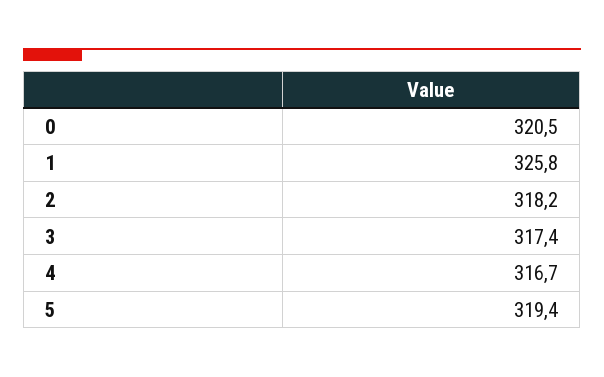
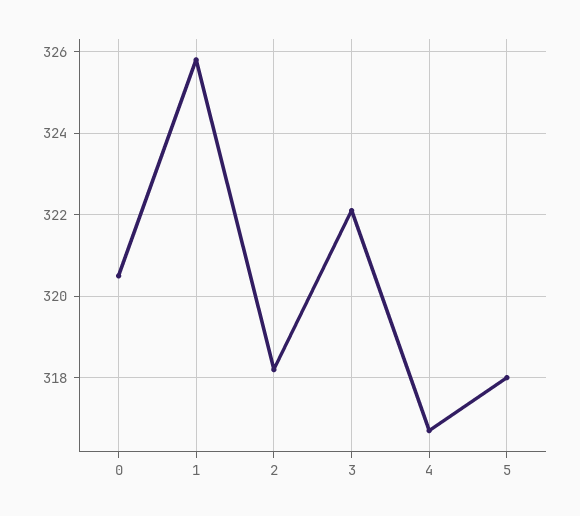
3: 317.4 -> 322
5: 319.4 -> 318

